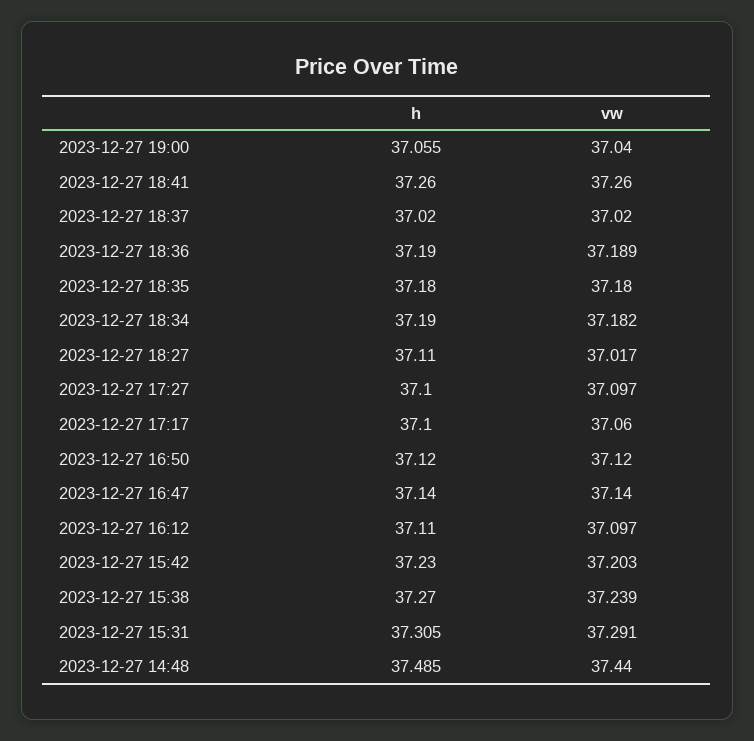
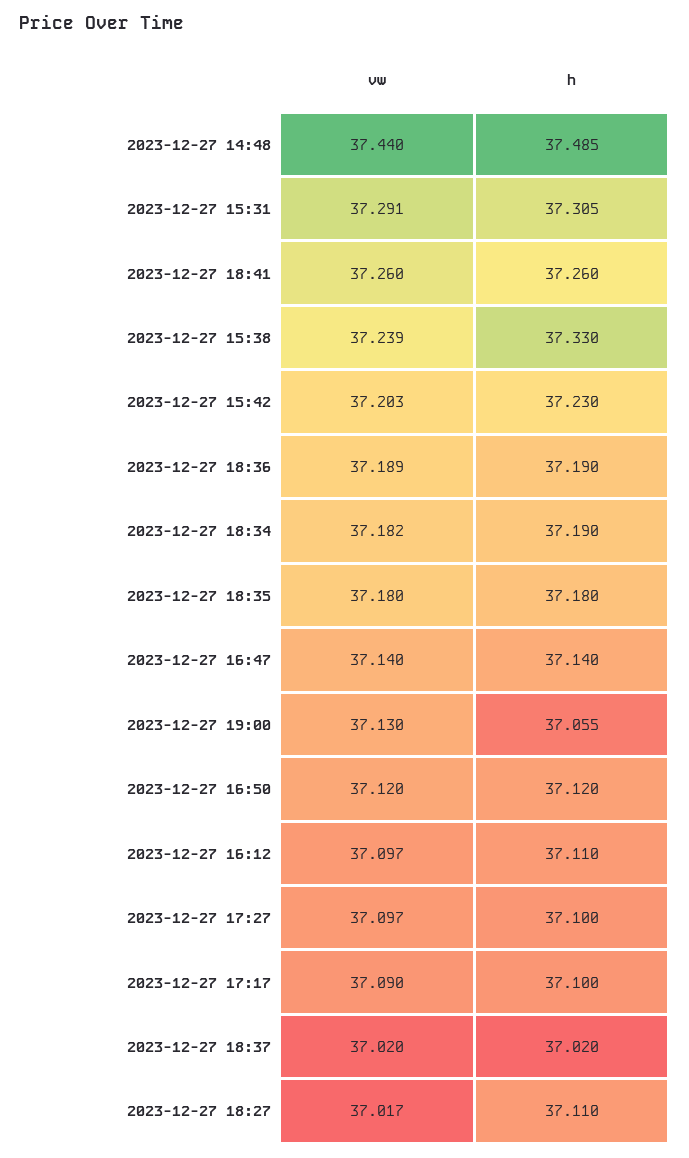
vw, 2023-12-27 19:00: 37.04 -> 37.13
vw, 2023-12-27 17:17: 37.06 -> 37.09
h, 2023-12-27 15:38: 37.27 -> 37.33

